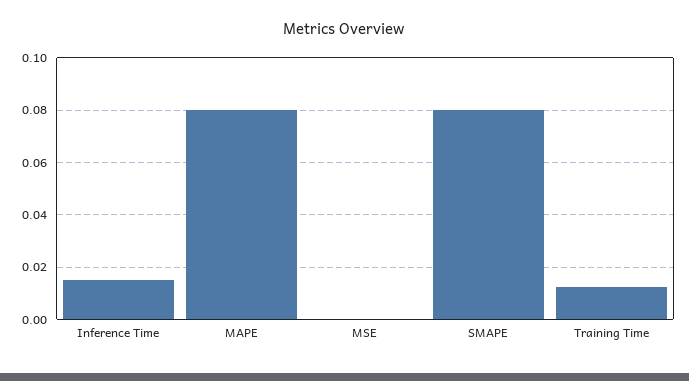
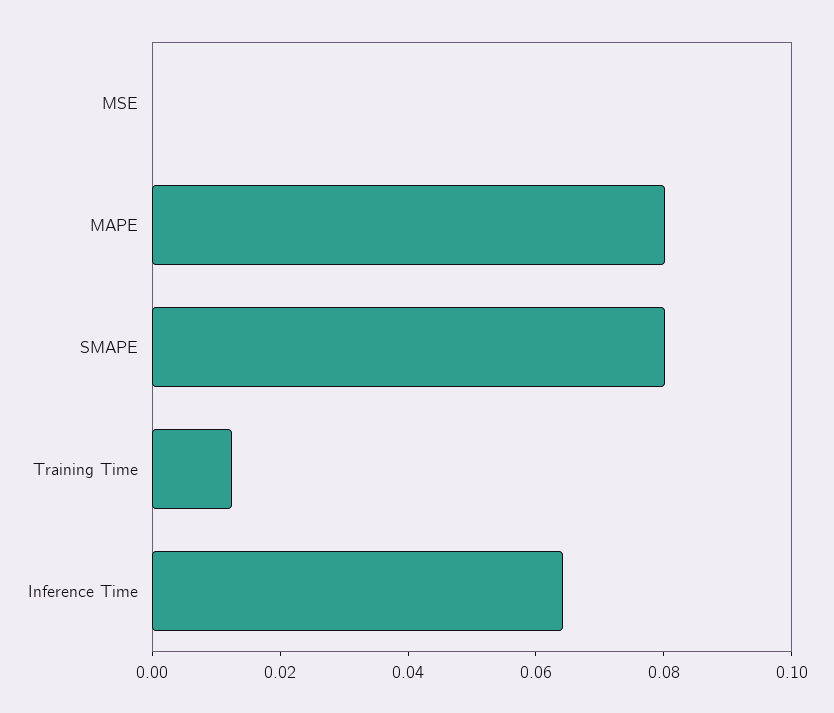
Inference Time: 0.015 -> 0.065

